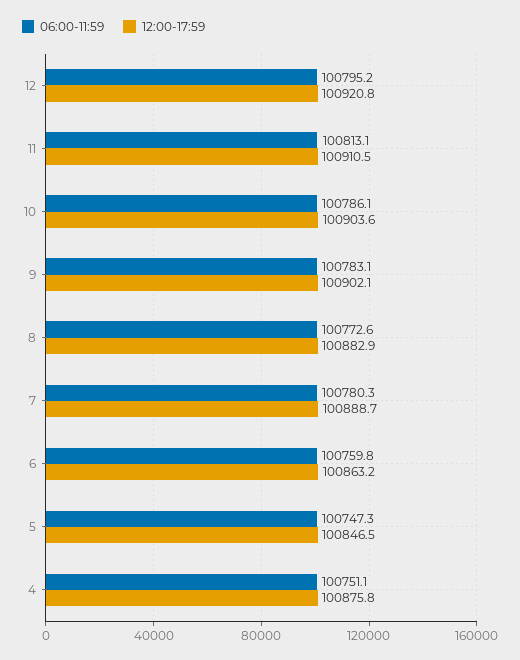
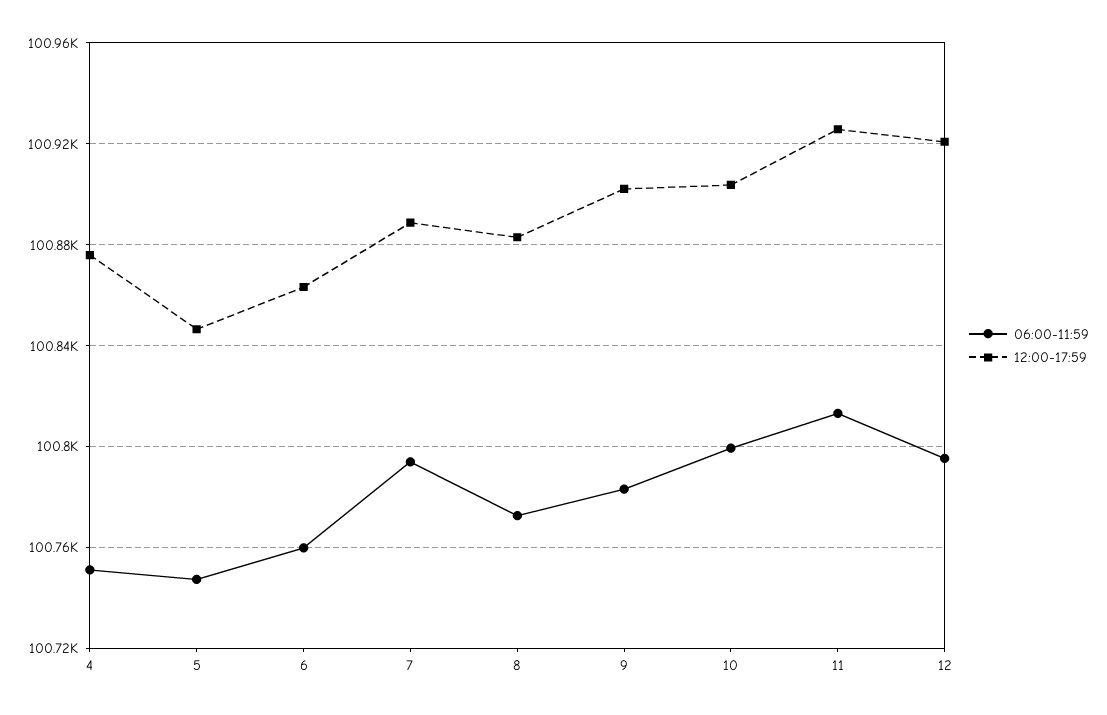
12:00-17:59, 11: 100910.5 -> 100925
06:00-11:59, 10: 100786.1 -> 100800
06:00-11:59, 7: 100780.3 -> 100795

